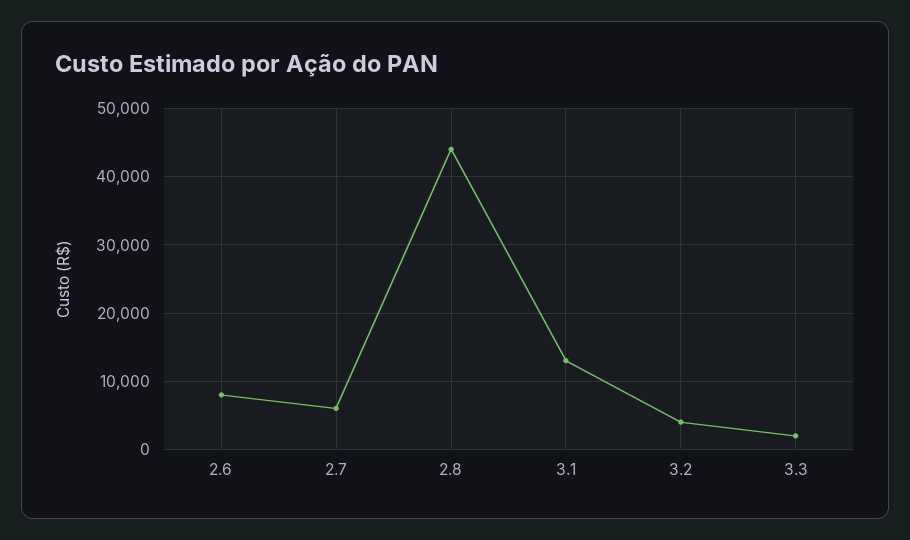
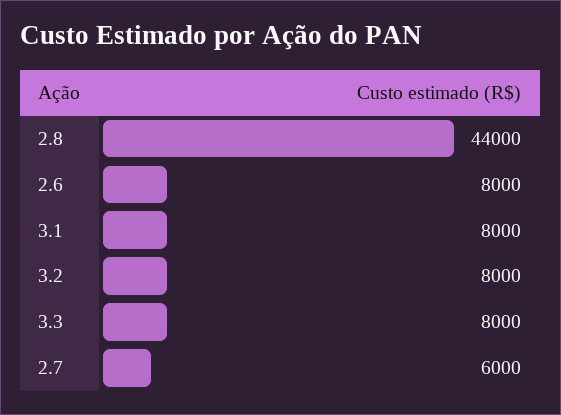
3.1: 13000 -> 8000
3.2: 4000 -> 8000
3.3: 2000 -> 8000

